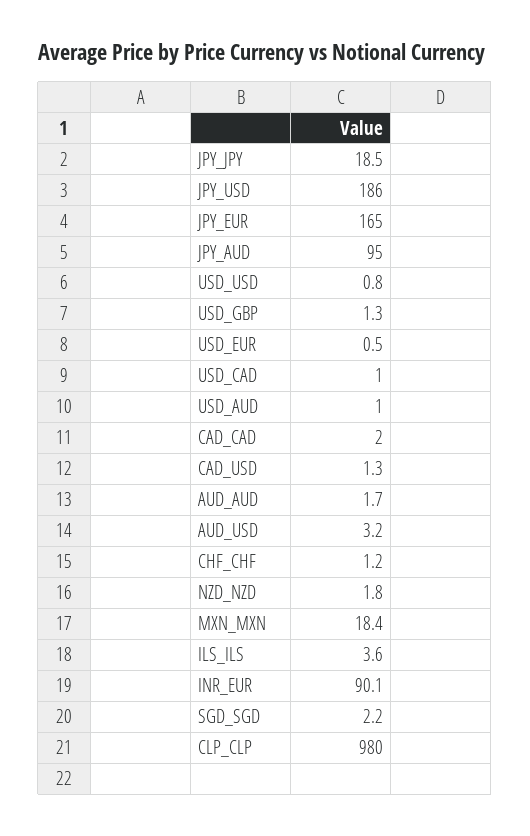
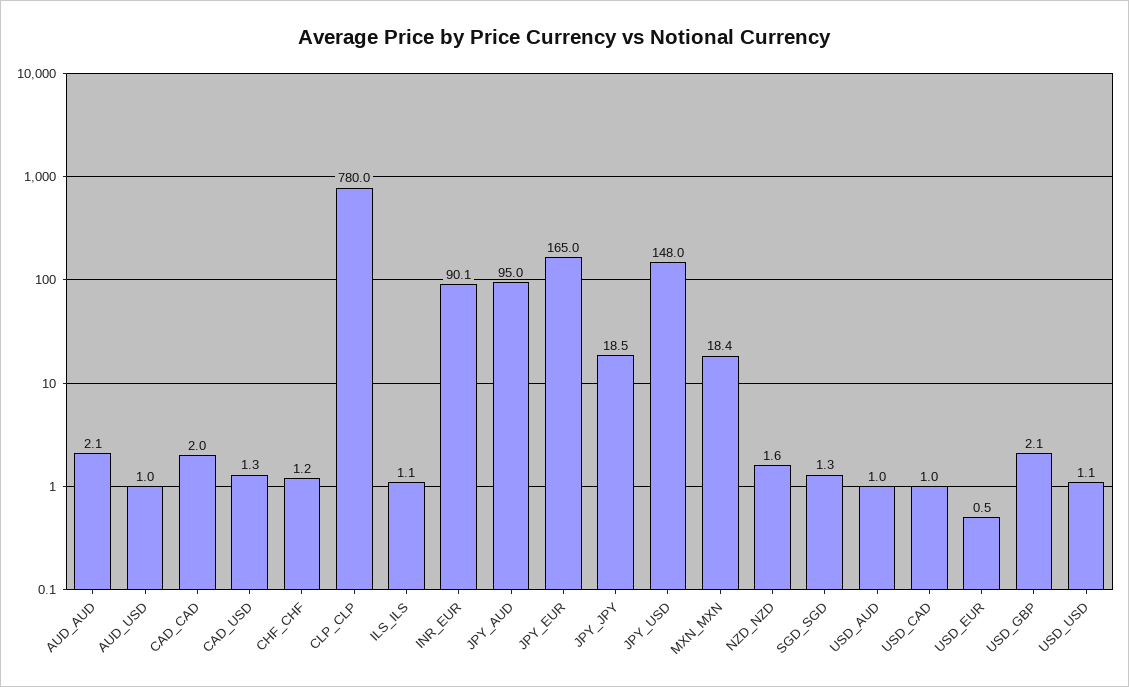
JPY_USD: 186 -> 148
USD_USD: 0.8 -> 1.1
USD_GBP: 1.3 -> 2.1
AUD_AUD: 1.7 -> 2.1
AUD_USD: 3.2 -> 1
NZD_NZD: 1.8 -> 1.6
ILS_ILS: 3.6 -> 1.1
SGD_SGD: 2.2 -> 1.3
CLP_CLP: 980 -> 780

